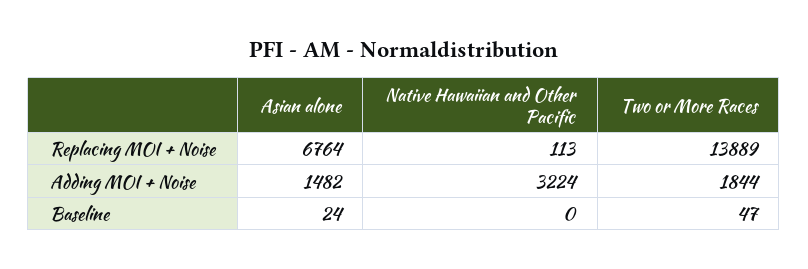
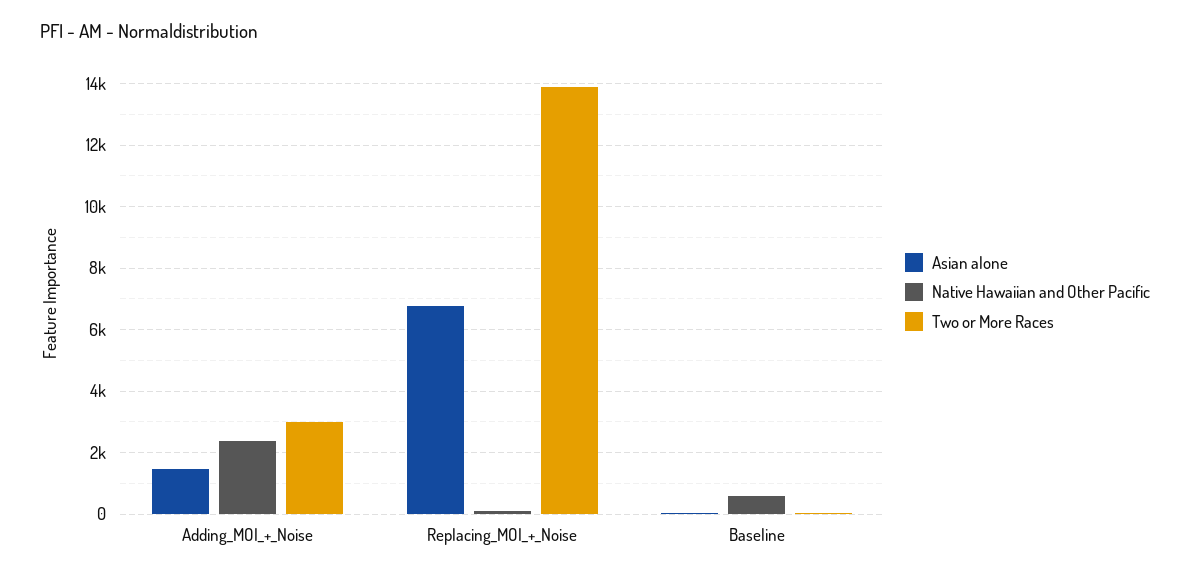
Native Hawaiian and Other Pacific, Adding MOI + Noise: 3224 -> 2400
Two or More Races, Adding MOI + Noise: 1844 -> 3000
Native Hawaiian and Other Pacific, Baseline: 0 -> 600

